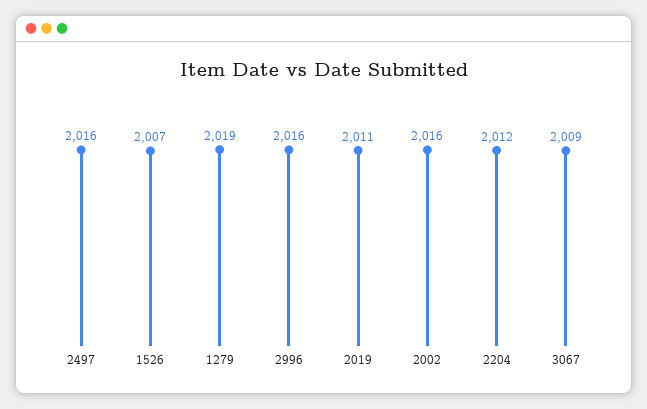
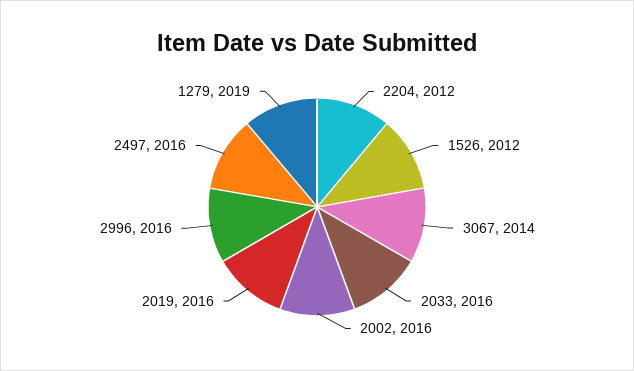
1526: 2007 -> 2012
2019: 2011 -> 2016
3067: 2009 -> 2014
2033: none -> 2016

